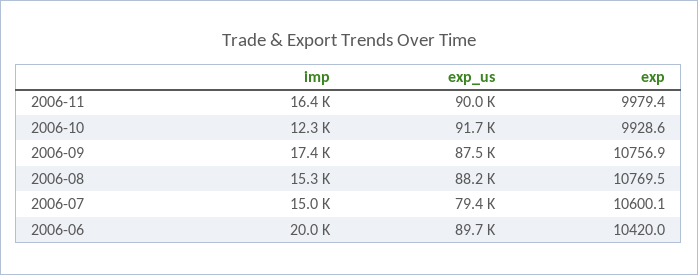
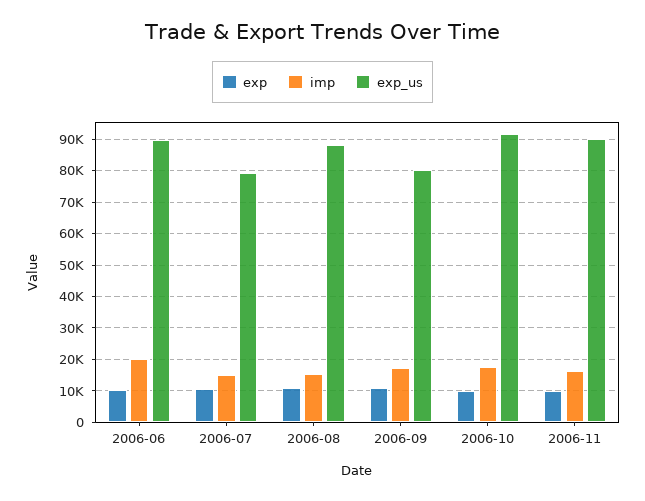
imp, 2006-10: 12300 -> 18000
exp_us, 2006-09: 87500 -> 80000

